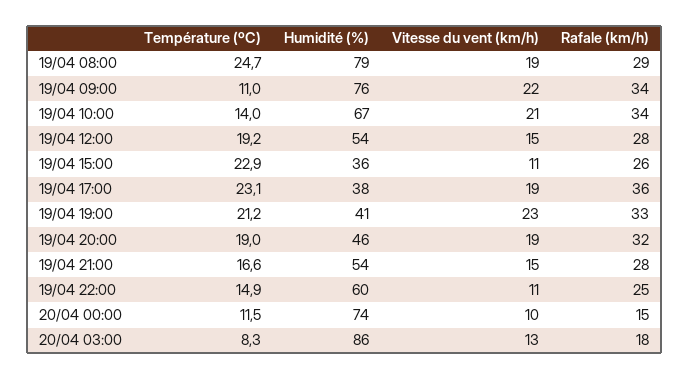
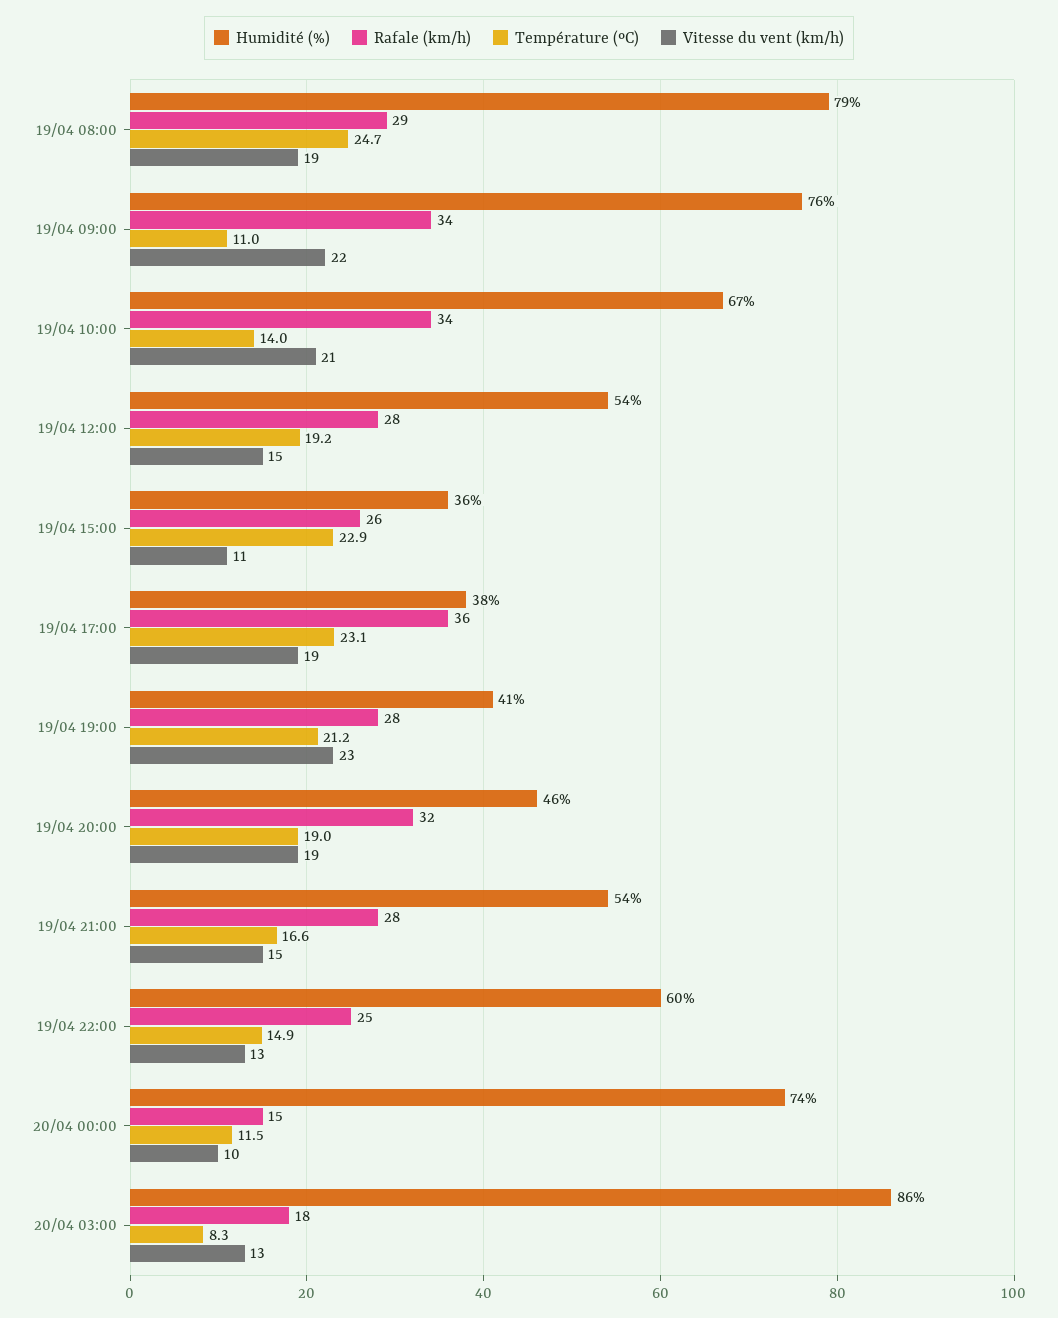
Rafale (km/h), 19/04 19:00: 33 -> 28
Vitesse du vent (km/h), 19/04 22:00: 11 -> 13

